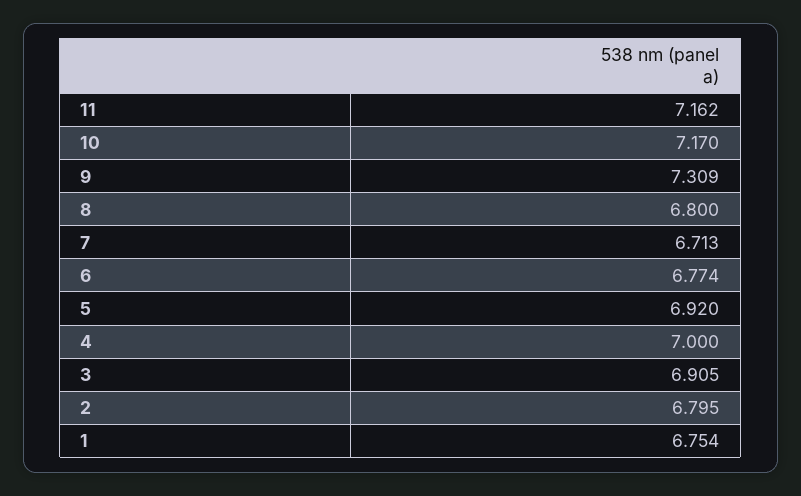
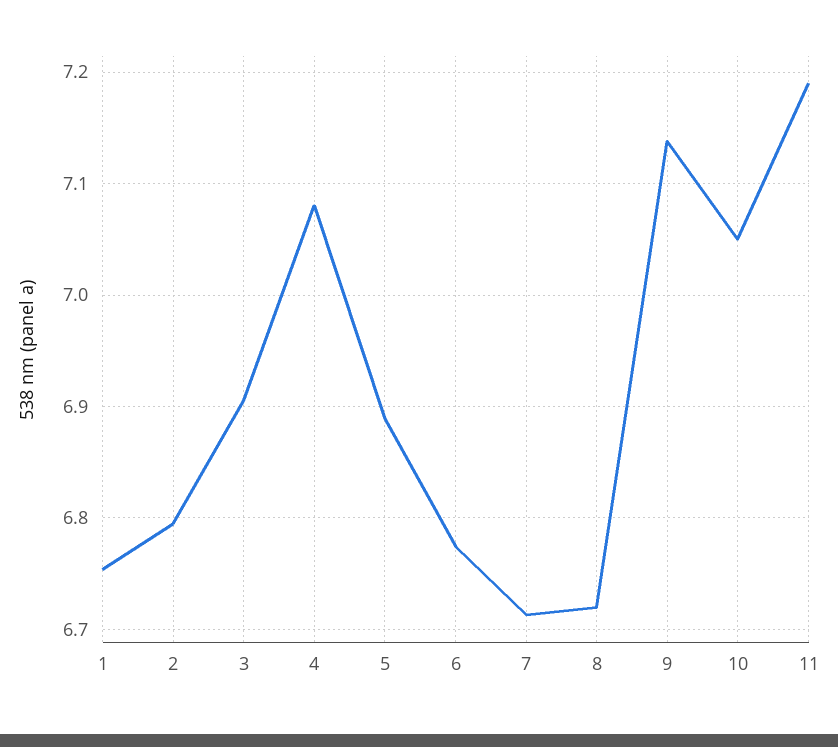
11: 7.162 -> 7.19
10: 7.17 -> 7.05
9: 7.309 -> 7.14
8: 6.8 -> 6.72
5: 6.92 -> 6.89
4: 7 -> 7.08

